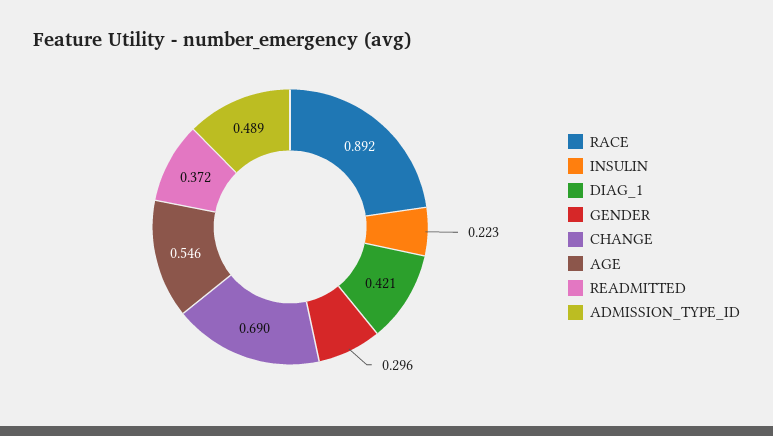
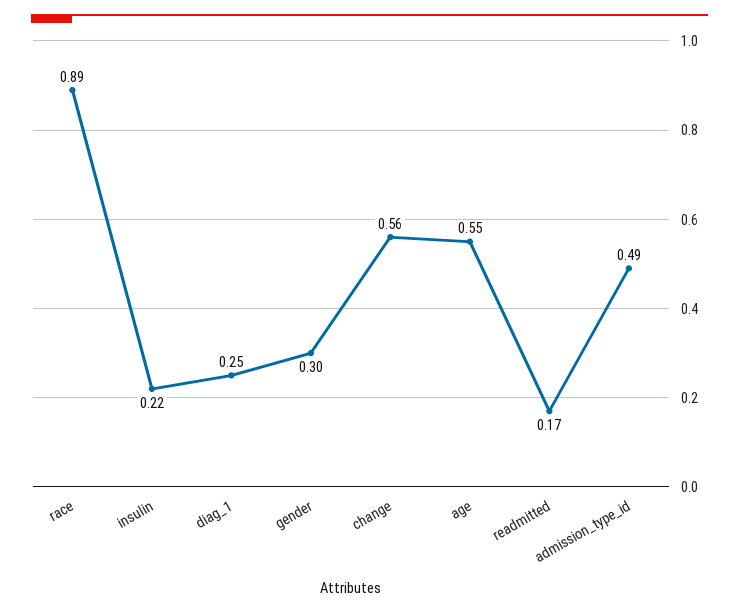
DIAG_1: 0.421 -> 0.25
CHANGE: 0.69 -> 0.56
READMITTED: 0.372 -> 0.17

